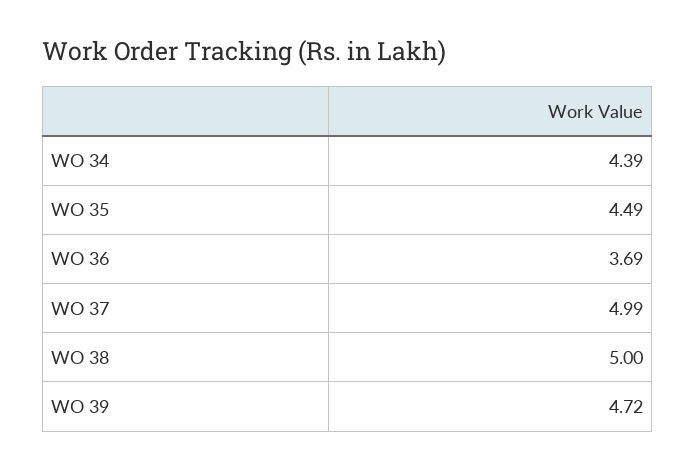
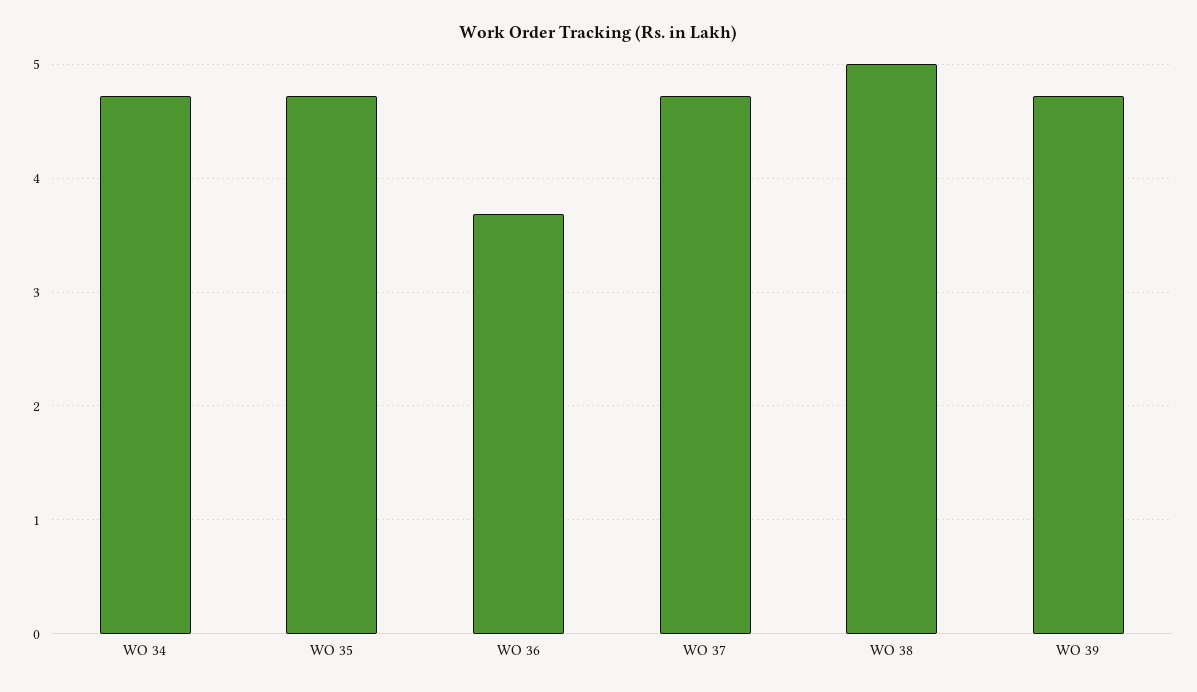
WO 34: 4.39 -> 4.7
WO 35: 4.49 -> 4.7
WO 37: 4.99 -> 4.7

